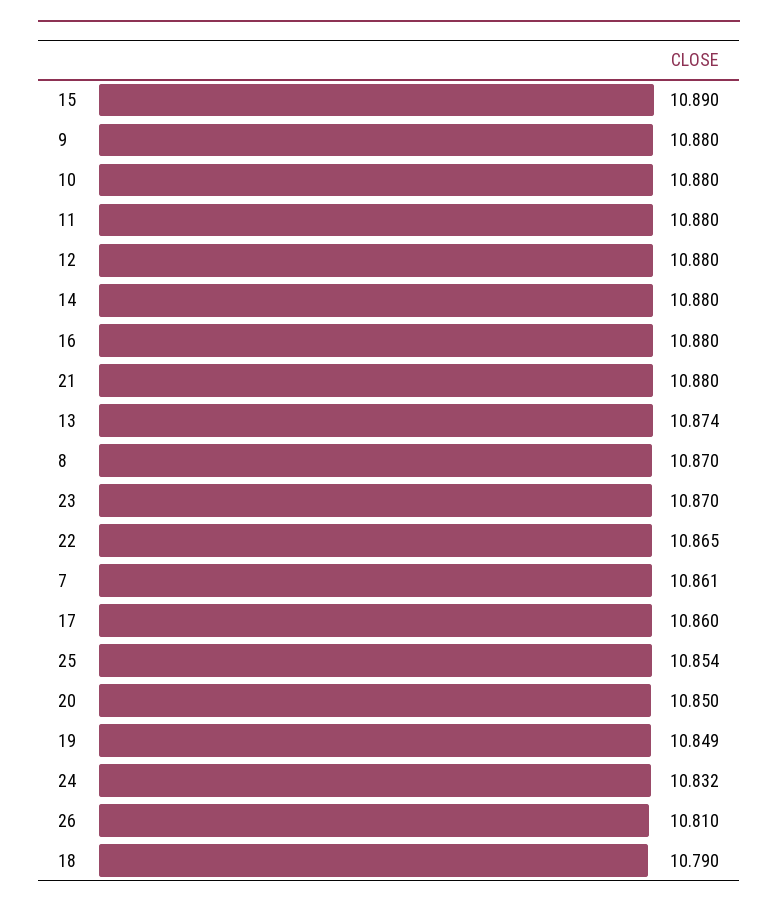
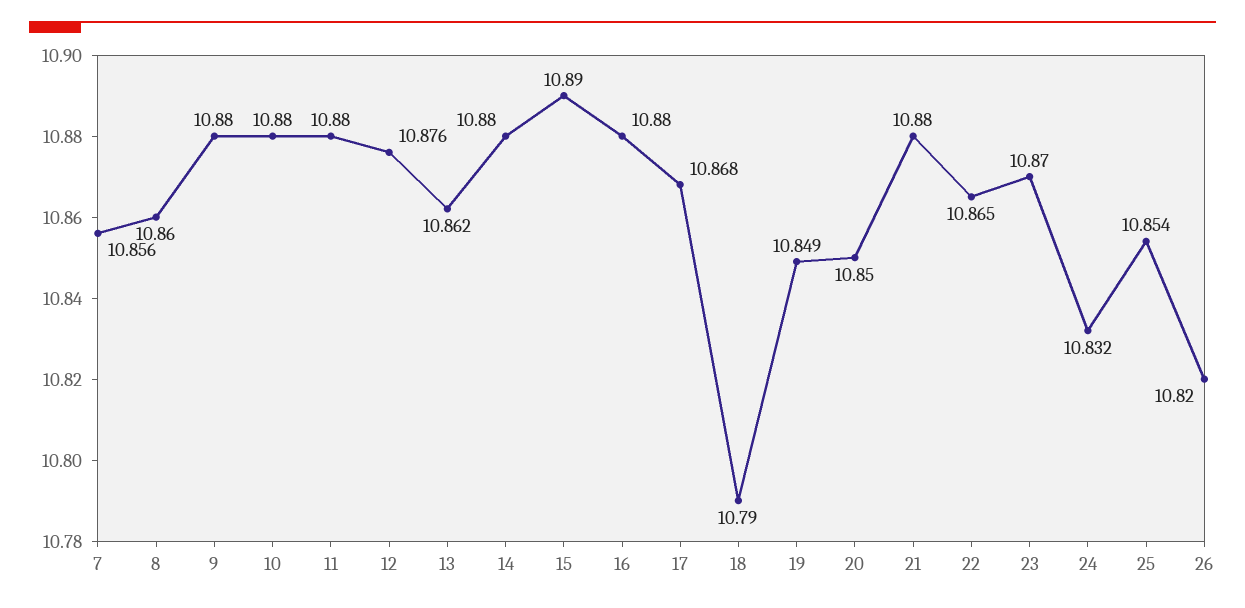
12: 10.88 -> 10.876
13: 10.874 -> 10.862
8: 10.87 -> 10.86
7: 10.861 -> 10.856
17: 10.86 -> 10.868
26: 10.81 -> 10.82

